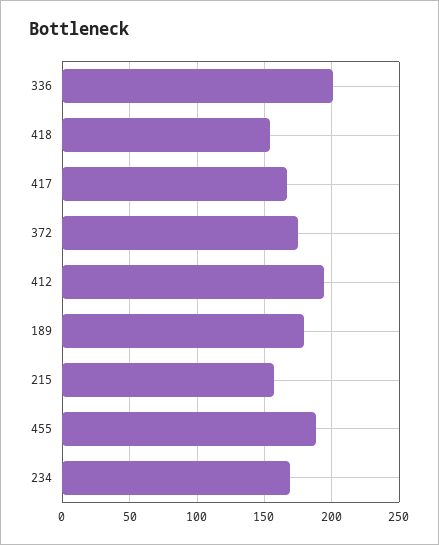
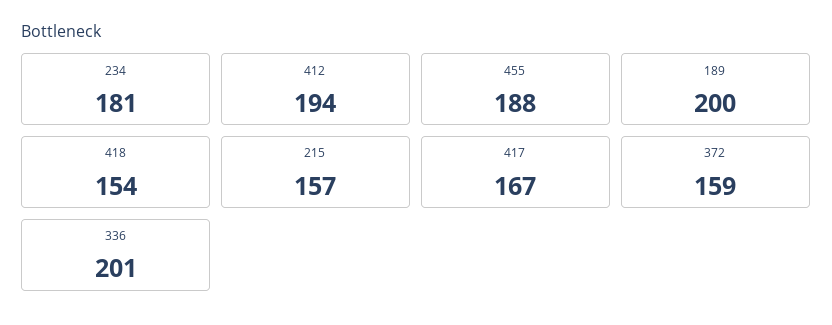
372: 175 -> 159
189: 180 -> 200
234: 170 -> 181

